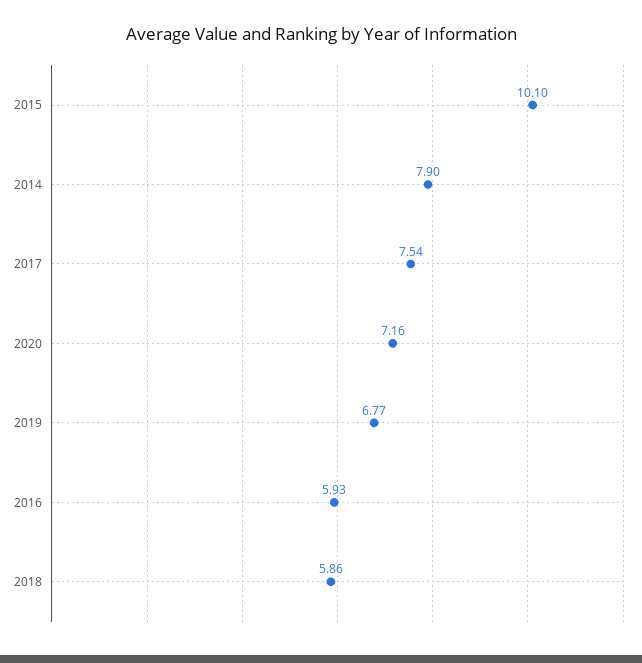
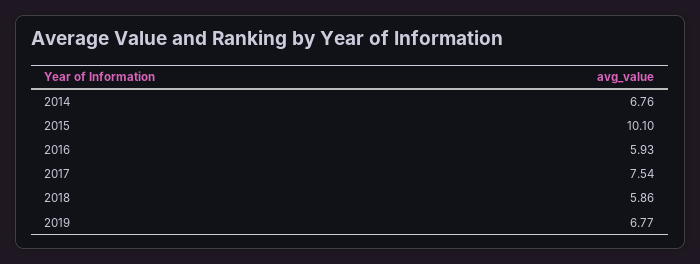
2014: 7.9 -> 6.76
2020: 7.16 -> none

